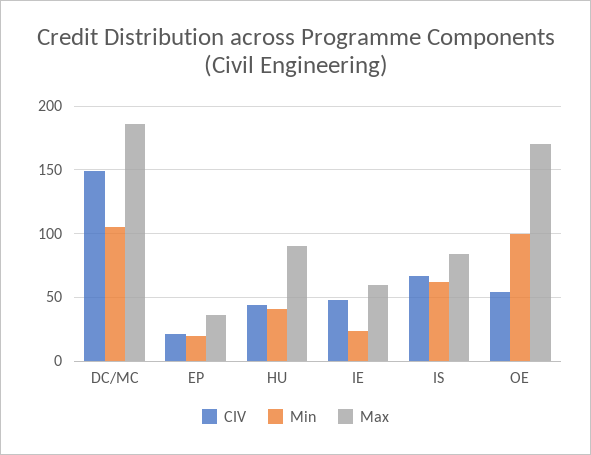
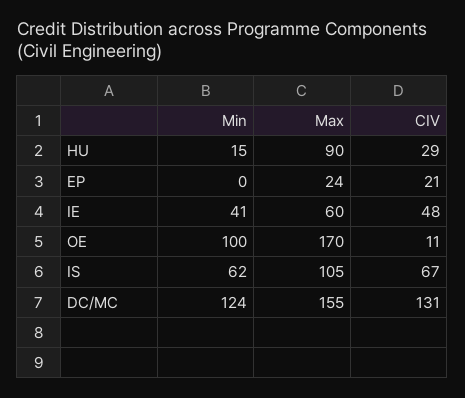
CIV, DC/MC: 150 -> 131
Min, DC/MC: 105 -> 124
Max, DC/MC: 185 -> 155
Min, EP: 20 -> 0
Max, EP: 35 -> 24
CIV, HU: 45 -> 29
Min, HU: 40 -> 15
Min, IE: 25 -> 41
Max, IS: 85 -> 105
CIV, OE: 55 -> 11

